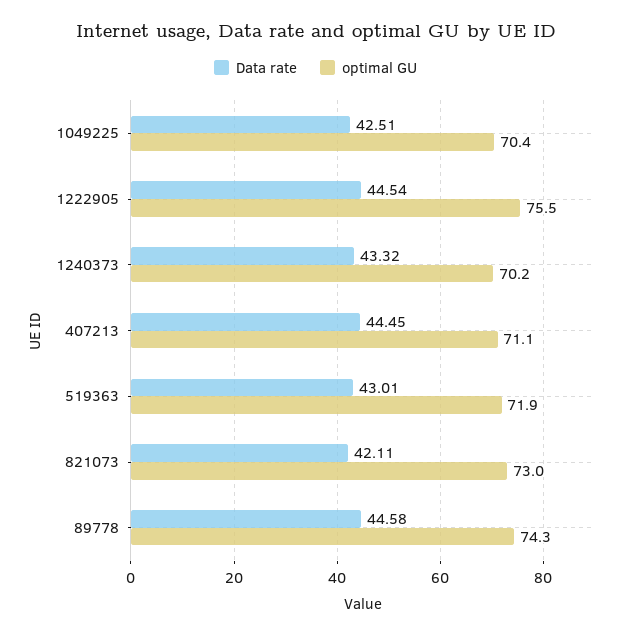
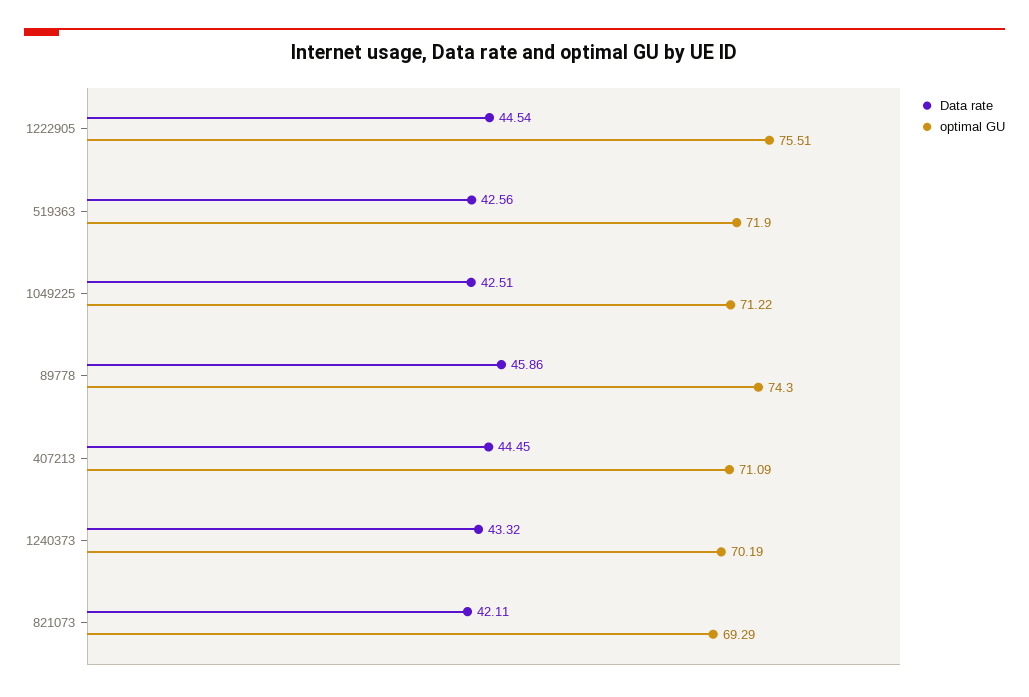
optimal GU, 1049225: 70.4 -> 71.22
Data rate, 519363: 43.01 -> 42.56
optimal GU, 821073: 73 -> 69.29
Data rate, 89778: 44.58 -> 45.86

